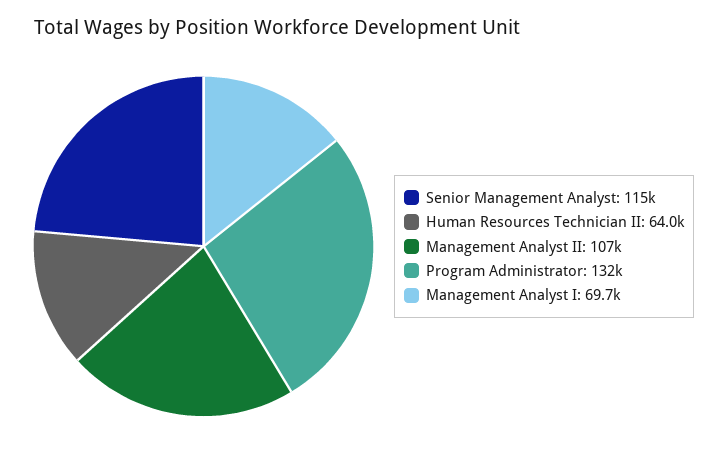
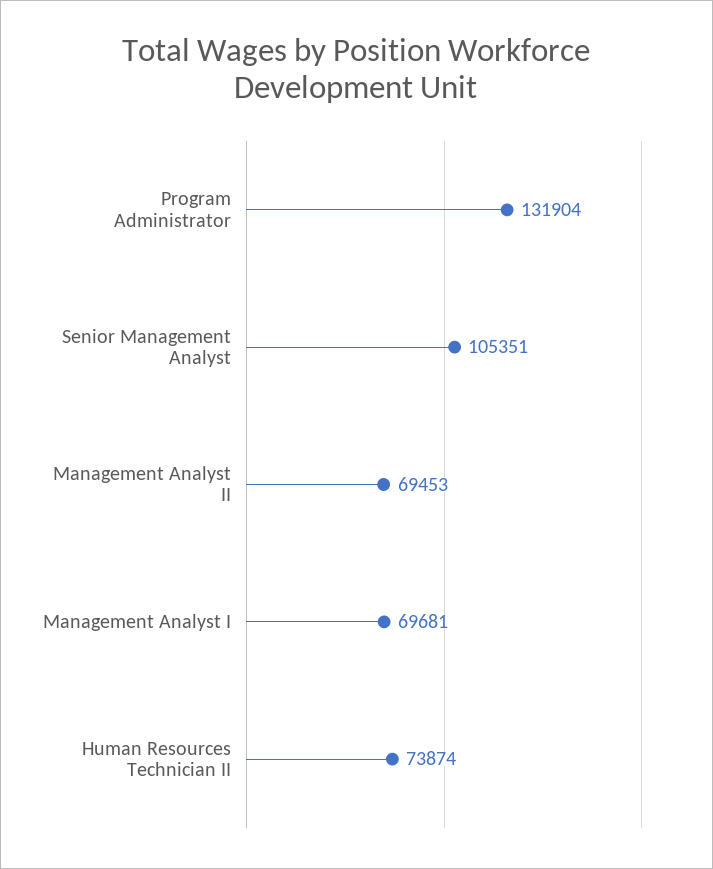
Senior Management Analyst: 115000 -> 105351
Human Resources Technician II: 64000 -> 73874
Management Analyst II: 107000 -> 69453

